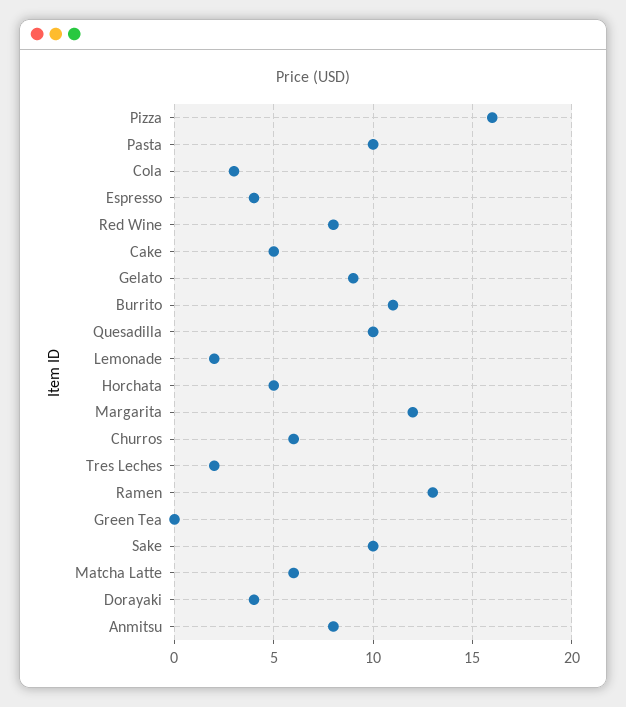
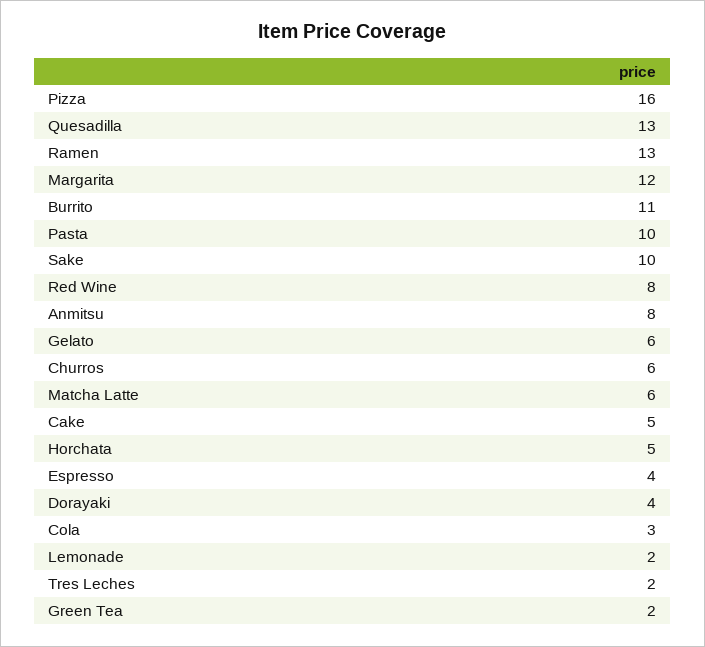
Gelato: 9 -> 6
Quesadilla: 10 -> 13
Green Tea: 0 -> 2

